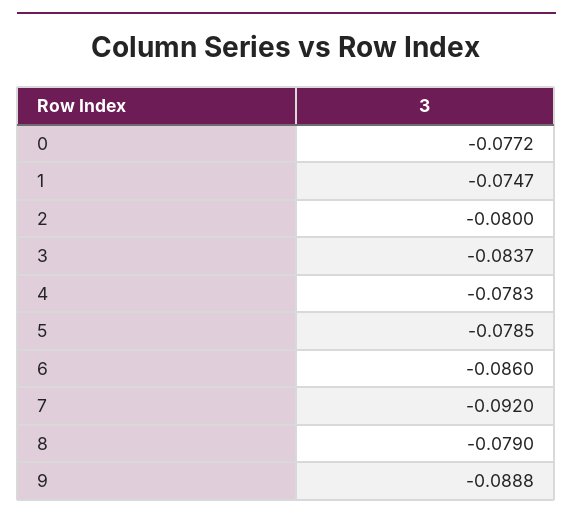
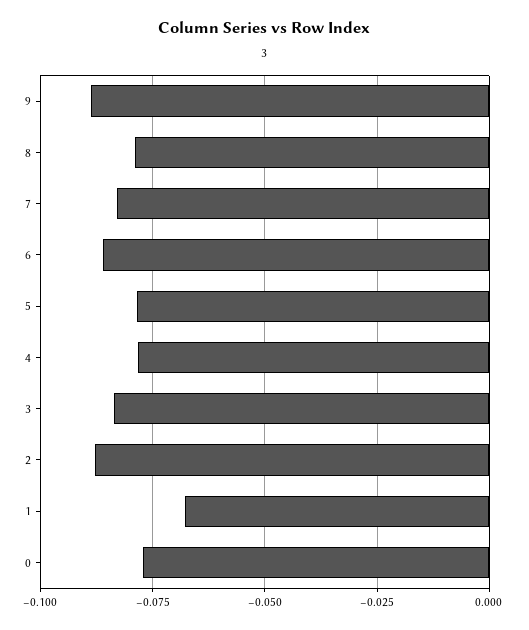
1: -0.0747 -> -0.0675
2: -0.08 -> -0.0875
7: -0.092 -> -0.0825

